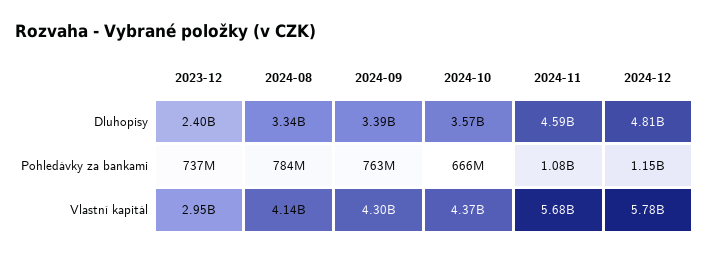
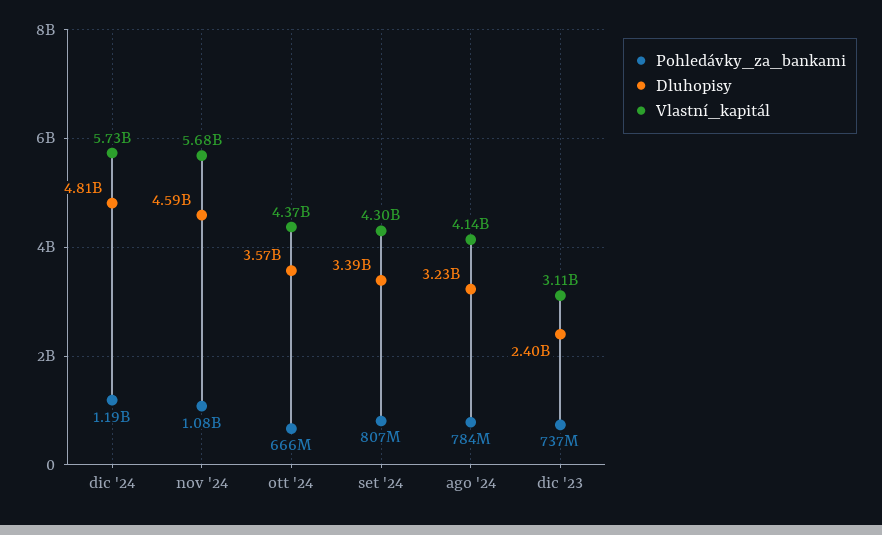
Dluhopisy, 2024-08: 3340000000 -> 3230000000
Pohledávky za bankami, 2024-09: 763000000 -> 807000000
Pohledávky za bankami, 2024-12: 1150000000 -> 1190000000
Vlastní kapitál, 2023-12: 2950000000 -> 3110000000
Vlastní kapitál, 2024-12: 5780000000 -> 5730000000

